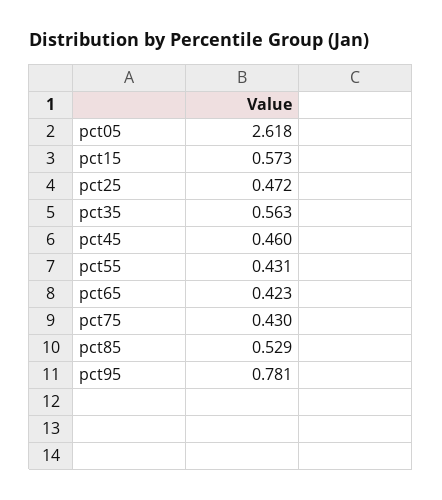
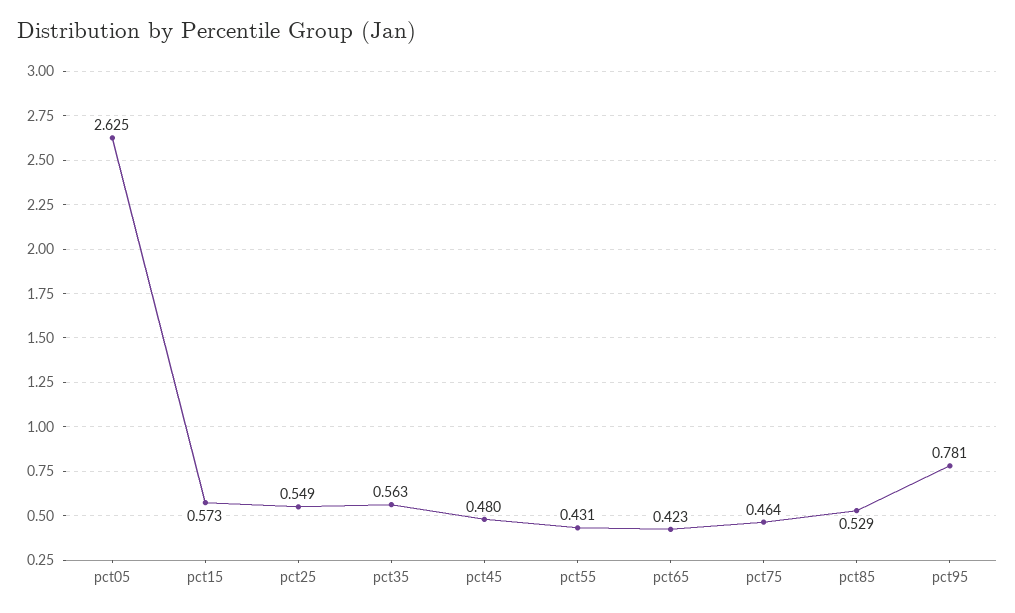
pct05: 2.618 -> 2.625
pct25: 0.472 -> 0.549
pct45: 0.46 -> 0.48
pct75: 0.43 -> 0.464

